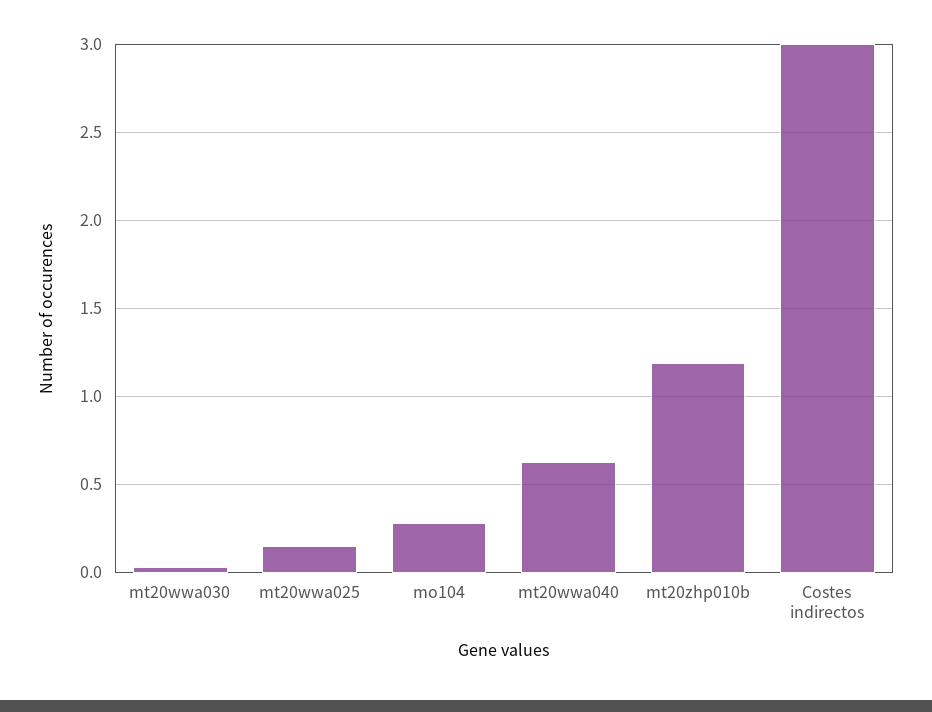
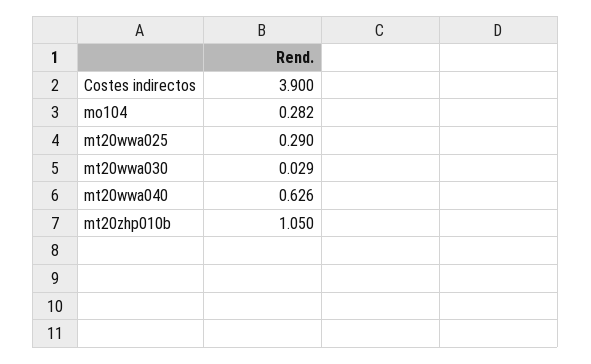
mt20wwa025: 0.15 -> 0.29
mt20zhp010b: 1.2 -> 1.05
Costes indirectos: 3 -> 3.9

